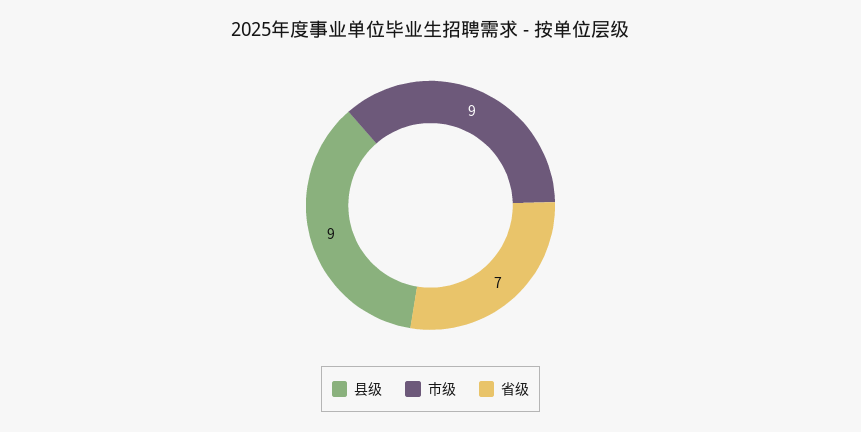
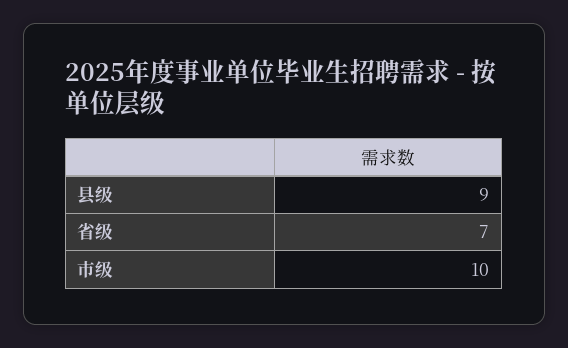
市级: 9 -> 10

